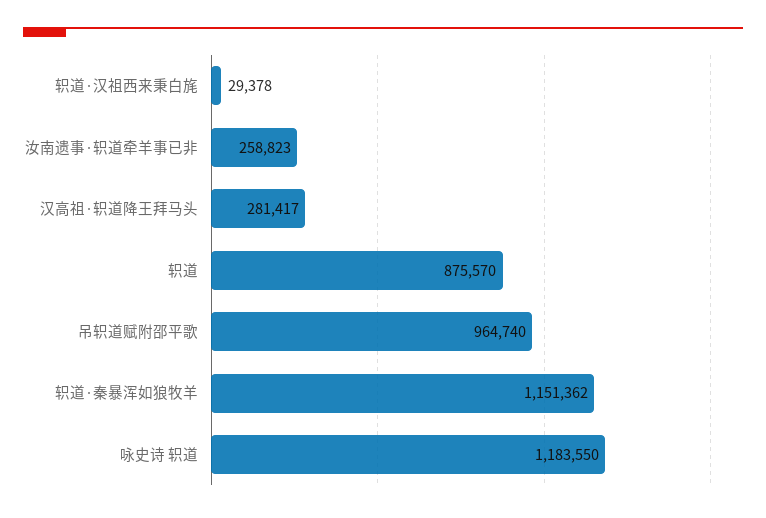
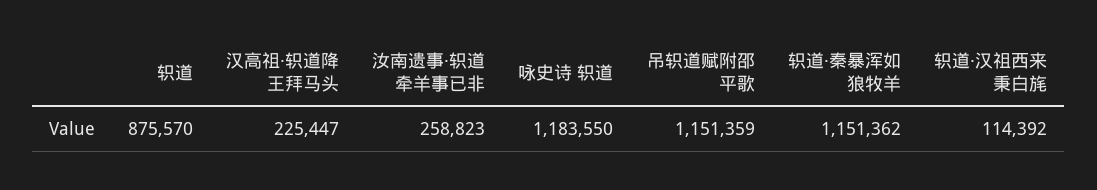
轵道·汉祖西来秉白旄: 29378 -> 114392
汉高祖·轵道降王拜马头: 281417 -> 225447
吊轵道赋附邵平歌: 964740 -> 1151359

